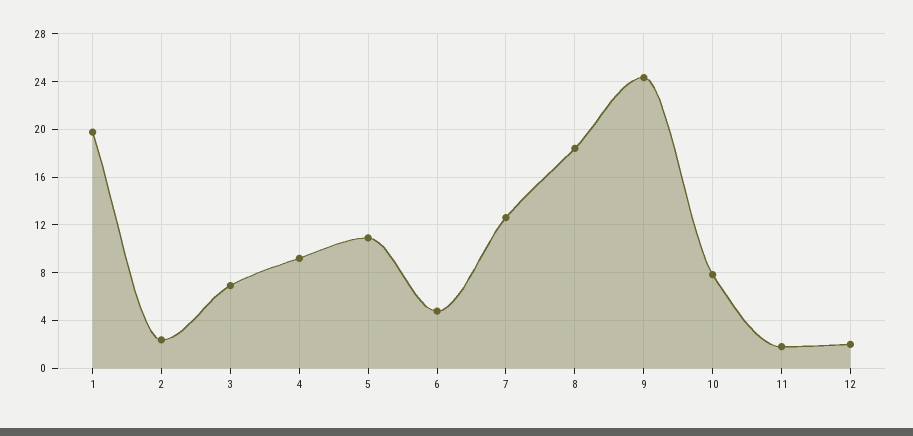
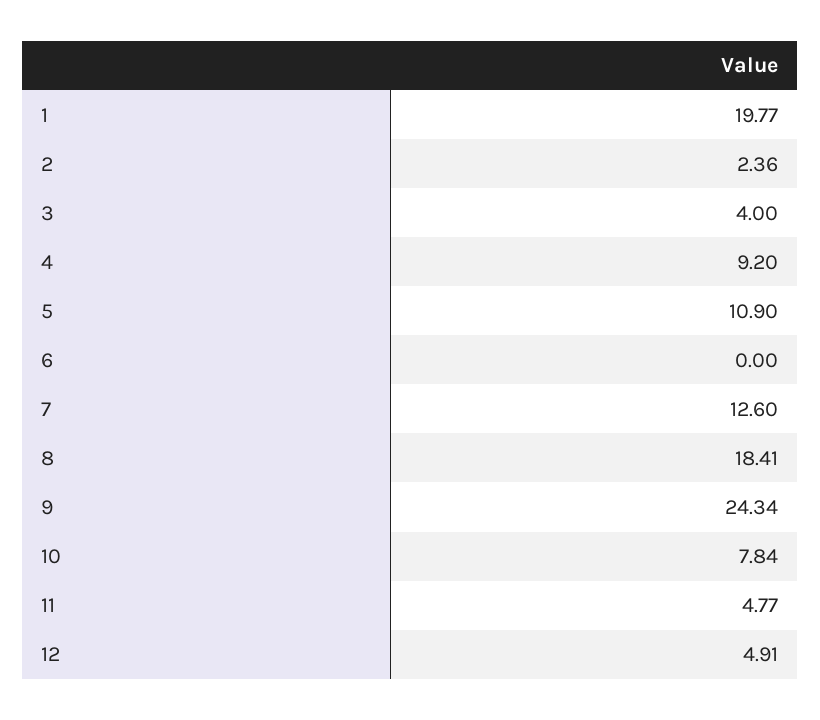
3: 7 -> 4
6: 5 -> 0
11: 2 -> 4.77
12: 2 -> 4.91

